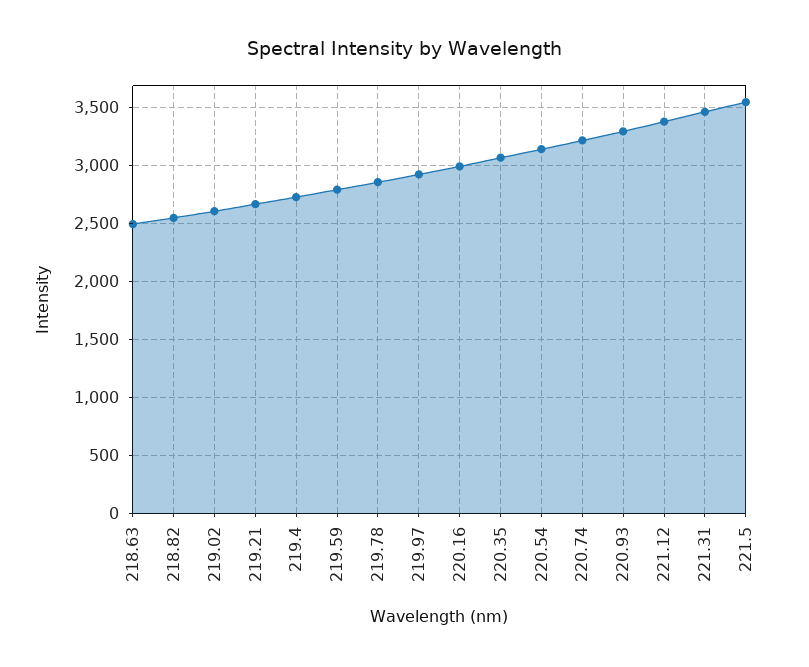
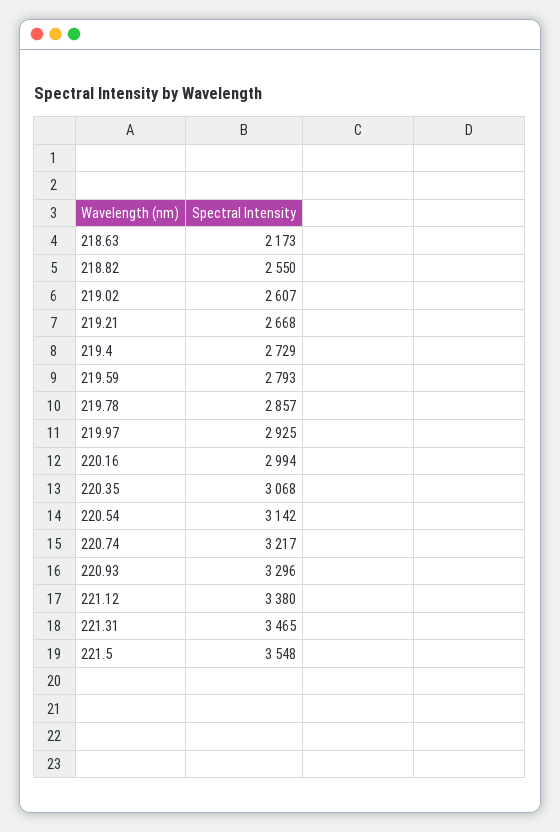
218.63: 2500 -> 2173

